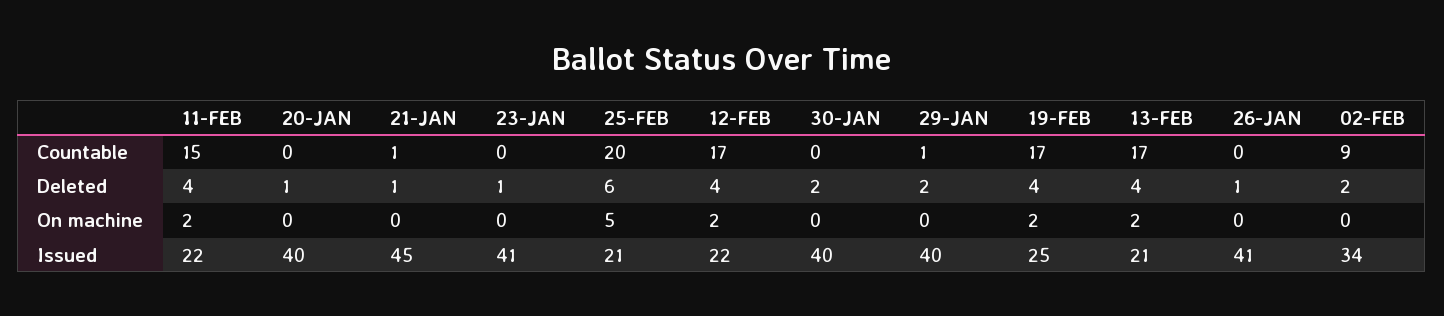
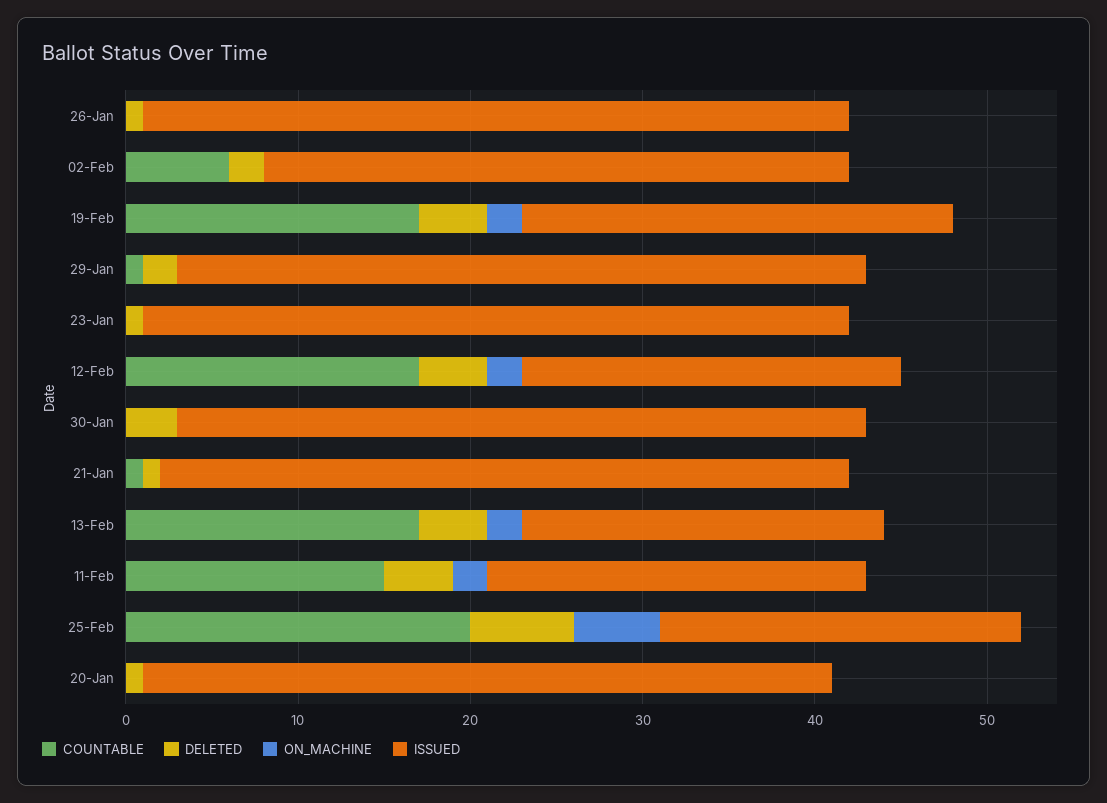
Countable, 02-FEB: 9 -> 6
Deleted, 30-JAN: 2 -> 3
Issued, 21-JAN: 45 -> 40

